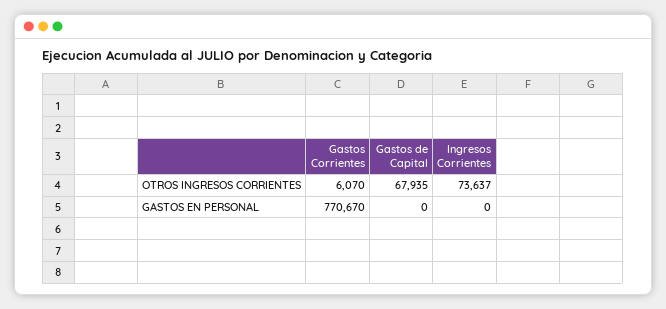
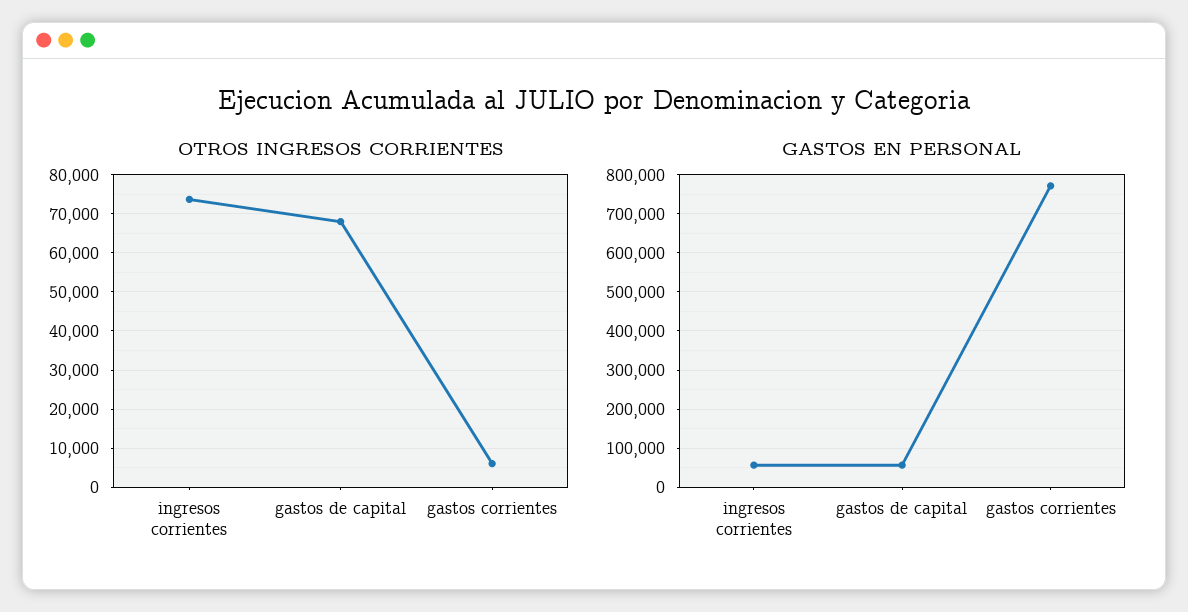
GASTOS EN PERSONAL, Gastos de Capital: 0 -> 60000
GASTOS EN PERSONAL, Ingresos Corrientes: 0 -> 60000

